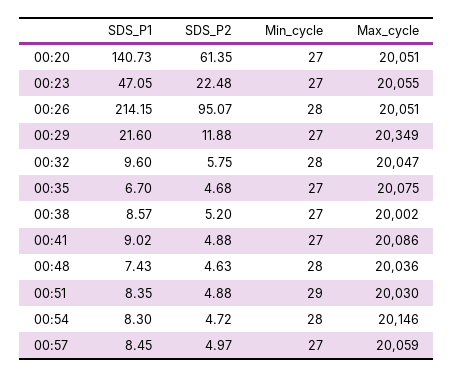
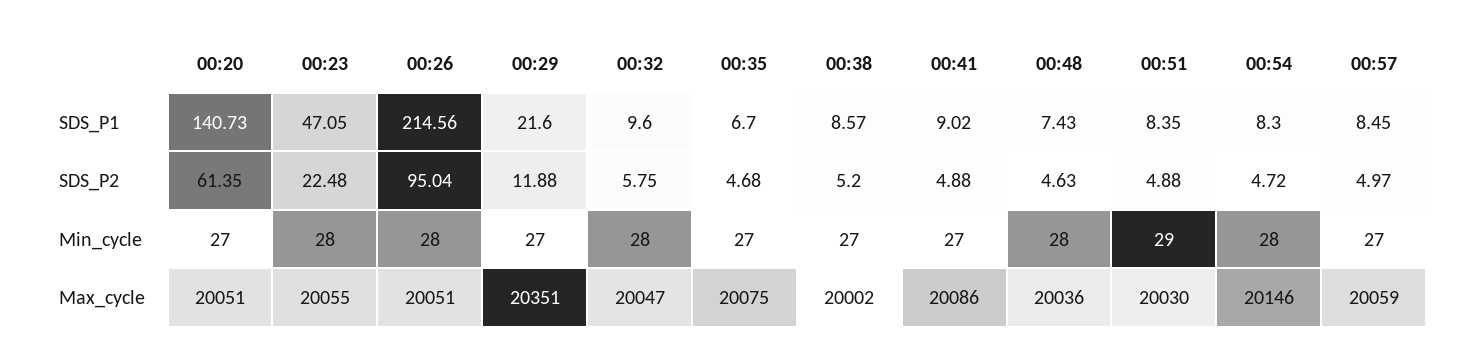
Min_cycle, 00:23: 27 -> 28
SDS_P1, 00:26: 214.15 -> 214.56
SDS_P2, 00:26: 95.07 -> 95.04
Max_cycle, 00:29: 20349 -> 20351

